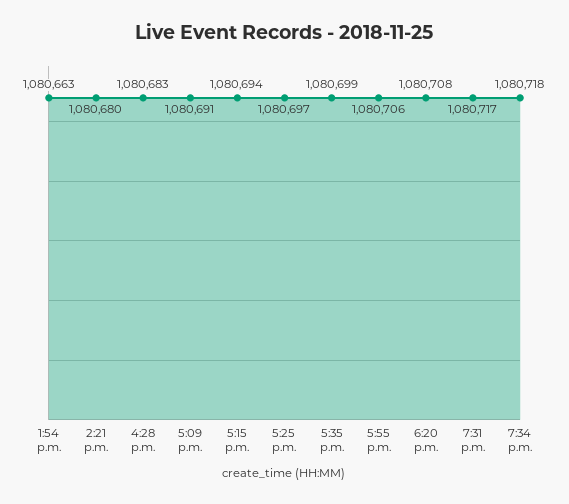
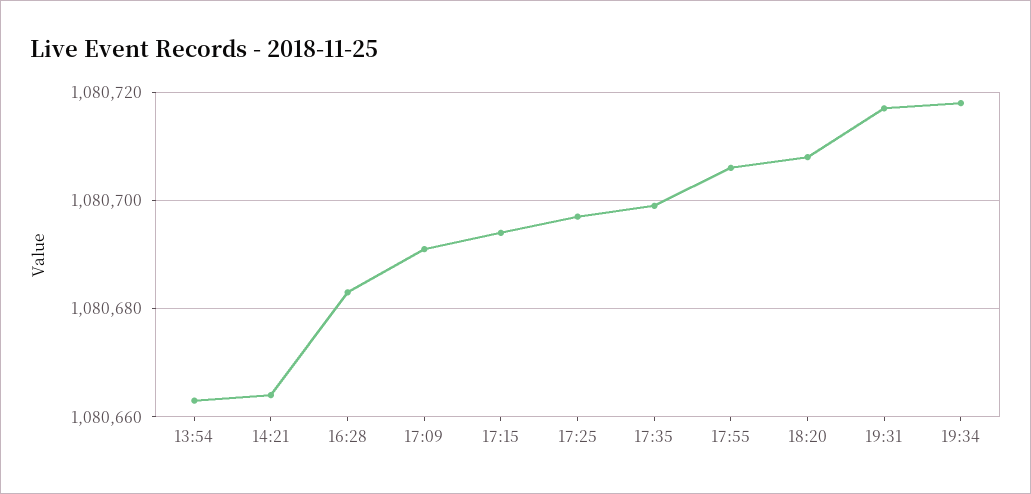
2:21 p.m.: 1080680 -> 1080665

